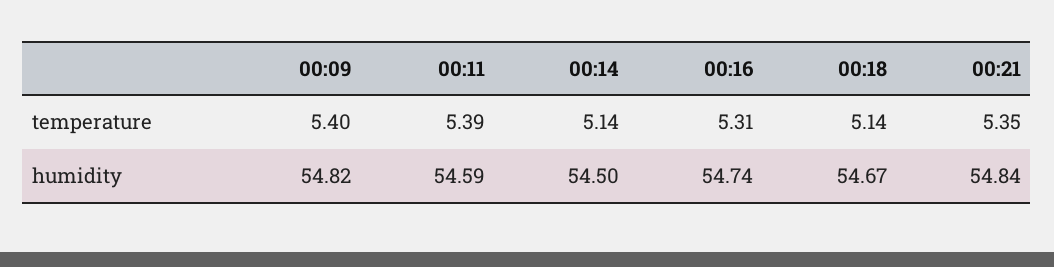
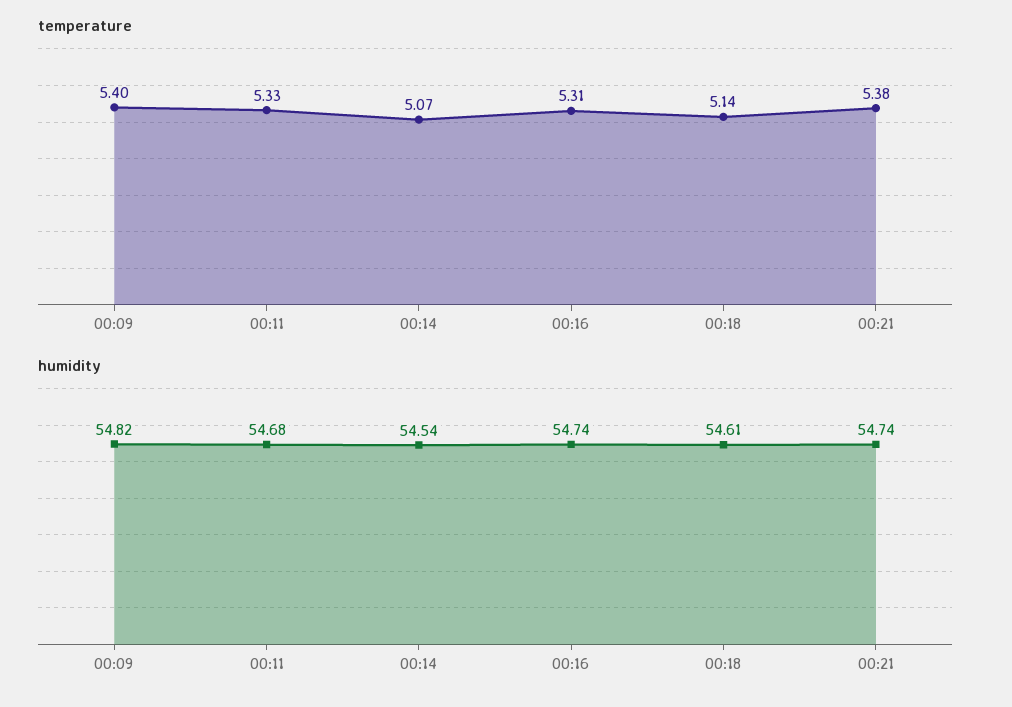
temperature, 00:11: 5.39 -> 5.33
temperature, 00:14: 5.14 -> 5.07
temperature, 00:21: 5.35 -> 5.38
humidity, 00:11: 54.59 -> 54.68
humidity, 00:14: 54.5 -> 54.54
humidity, 00:18: 54.67 -> 54.61
humidity, 00:21: 54.84 -> 54.74

